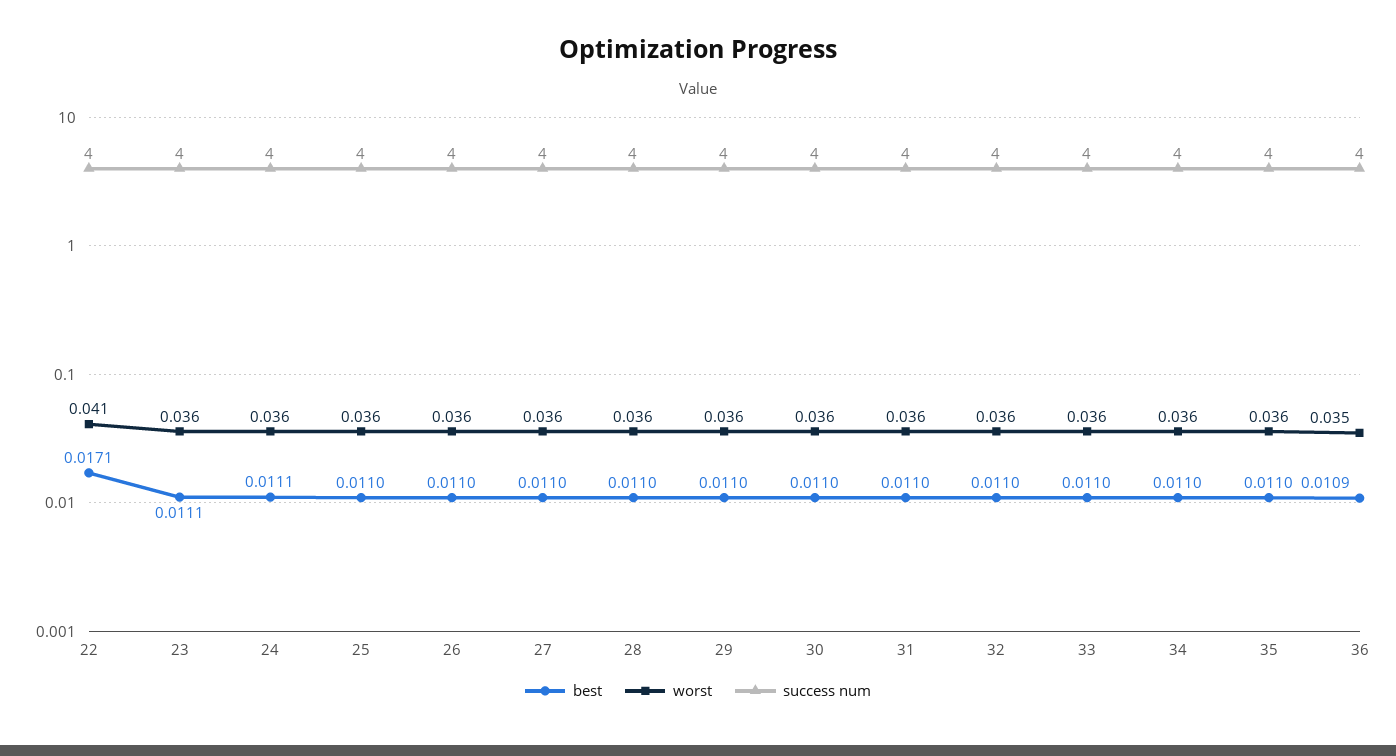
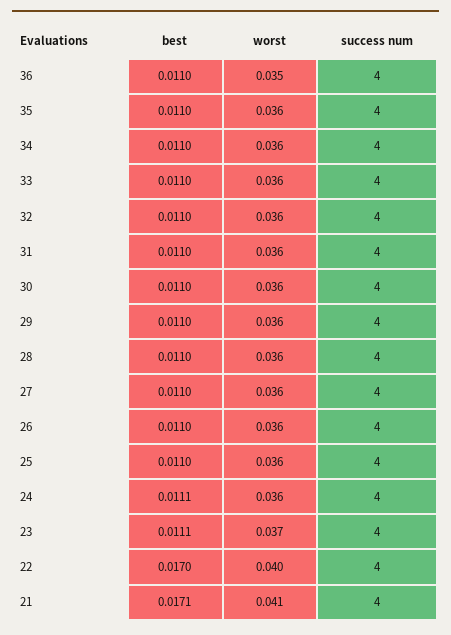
best, 22: 0.0171 -> 0.017
worst, 22: 0.041 -> 0.04
worst, 23: 0.036 -> 0.037
best, 36: 0.0109 -> 0.011
best, 21: none -> 0.0171
worst, 21: none -> 0.041
success num, 21: none -> 4

